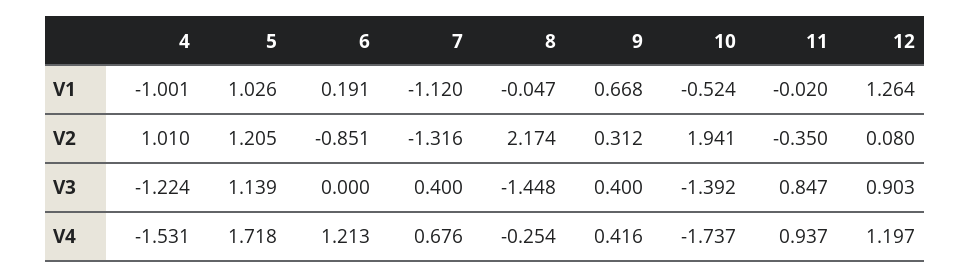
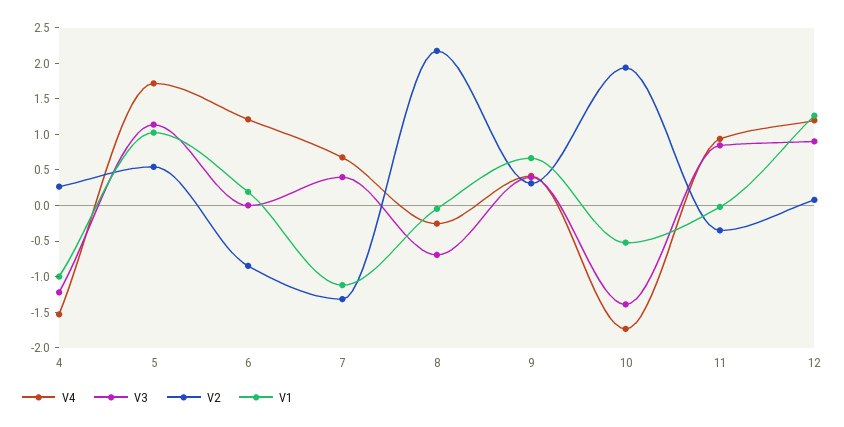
V2, 4: 1.01 -> 0.25
V2, 5: 1.205 -> 0.5
V3, 8: -1.448 -> -0.75

